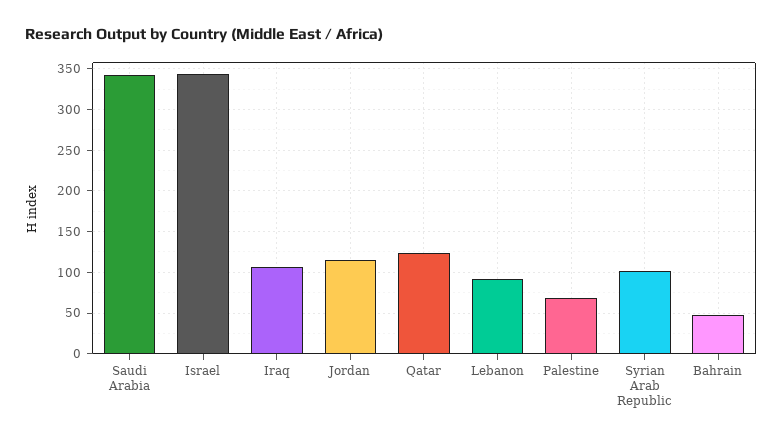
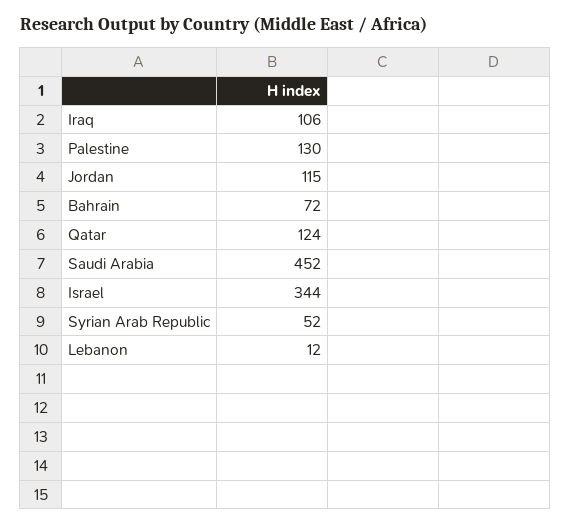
Saudi Arabia: 340 -> 452
Lebanon: 90 -> 12
Palestine: 70 -> 130
Syrian Arab Republic: 100 -> 52
Bahrain: 50 -> 72

